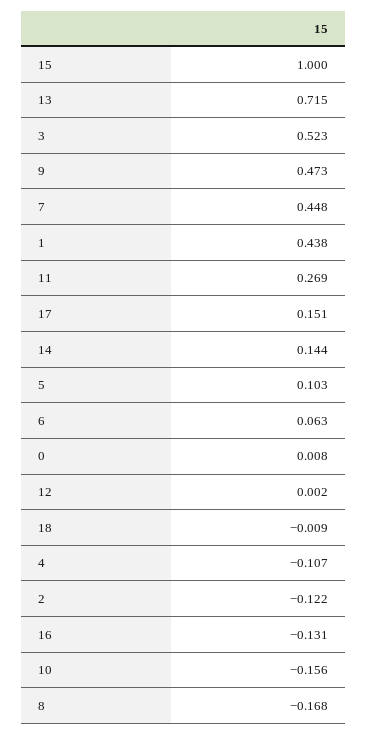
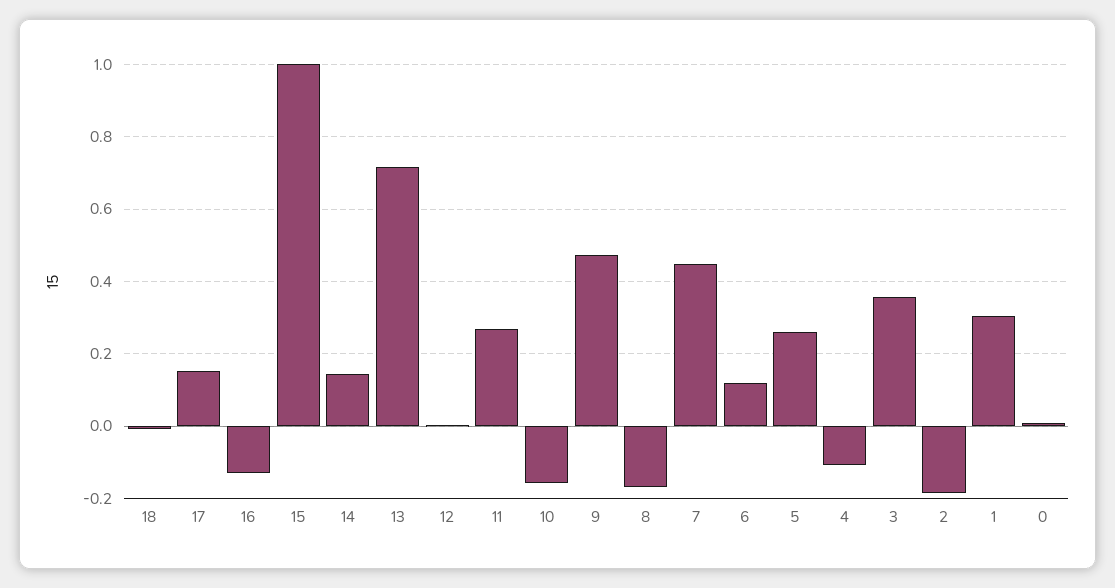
3: 0.523 -> 0.36
1: 0.438 -> 0.3
5: 0.103 -> 0.26
6: 0.063 -> 0.12
2: -0.122 -> -0.18

